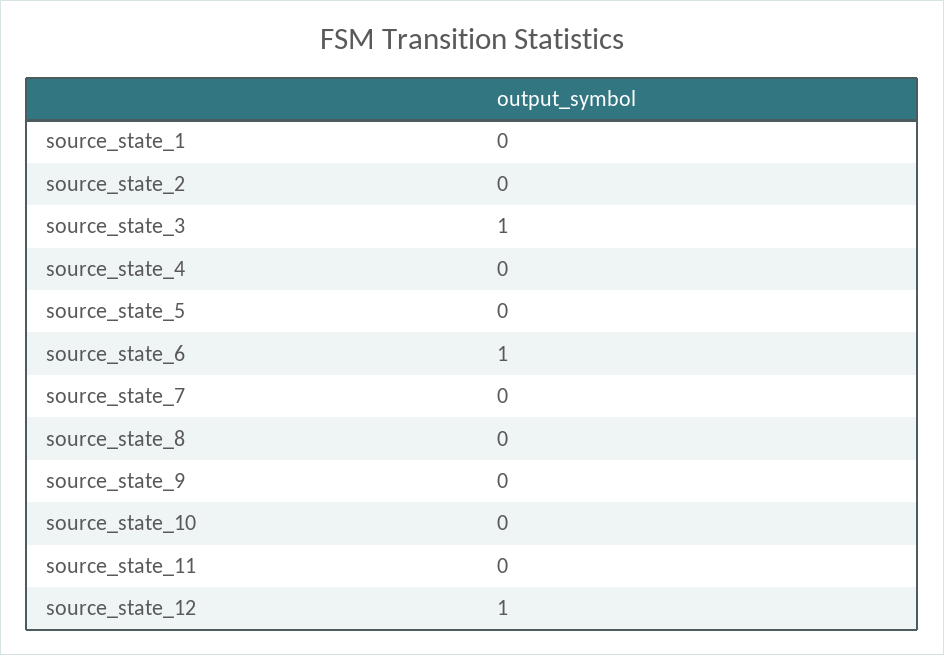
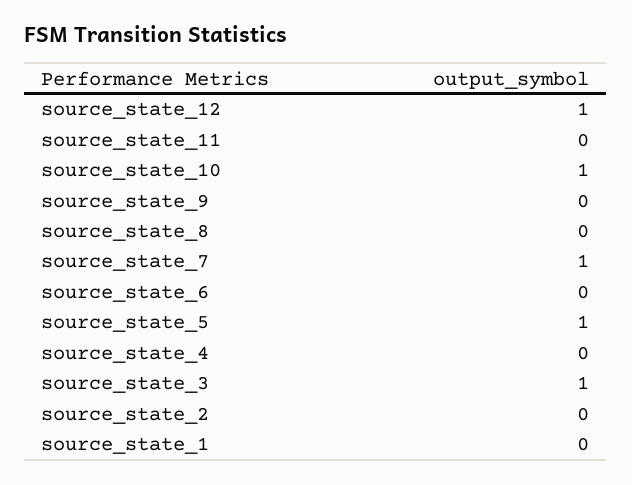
source_state_5: 0 -> 1
source_state_6: 1 -> 0
source_state_7: 0 -> 1
source_state_10: 0 -> 1

